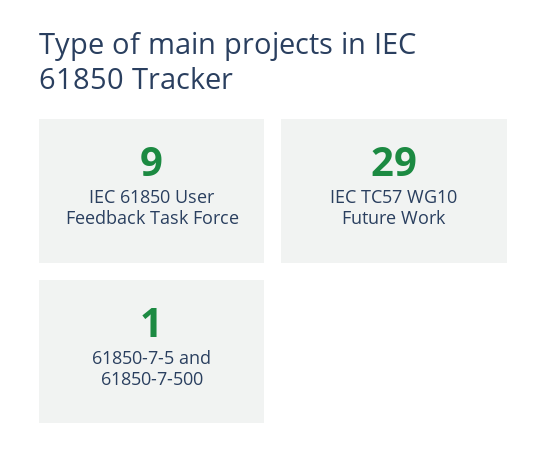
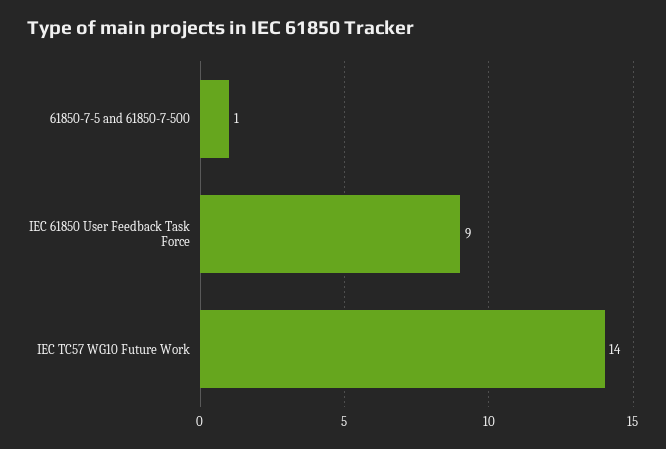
IEC TC57 WG10 Future Work: 29 -> 14

